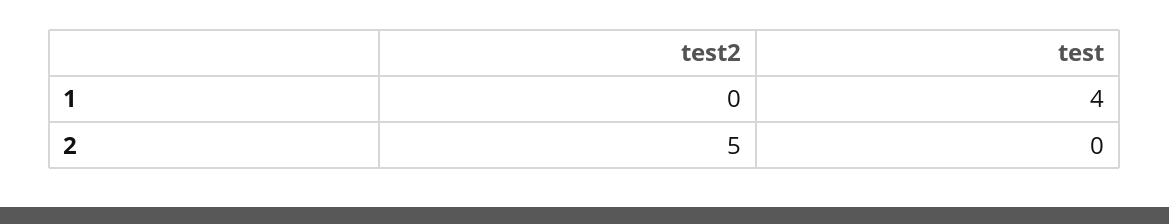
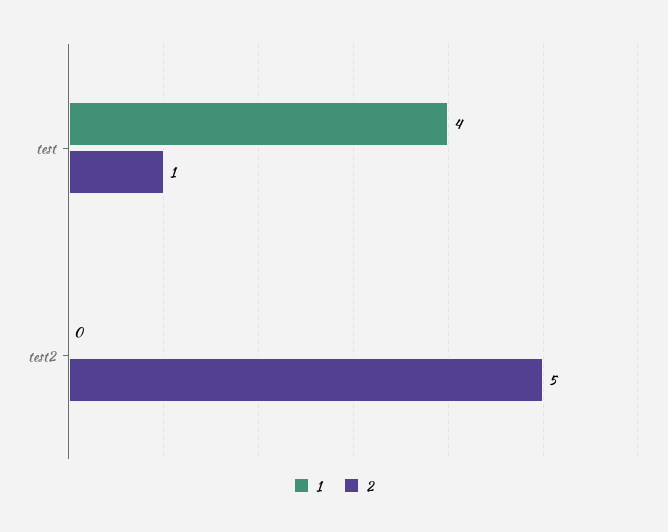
2, test: 0 -> 1

